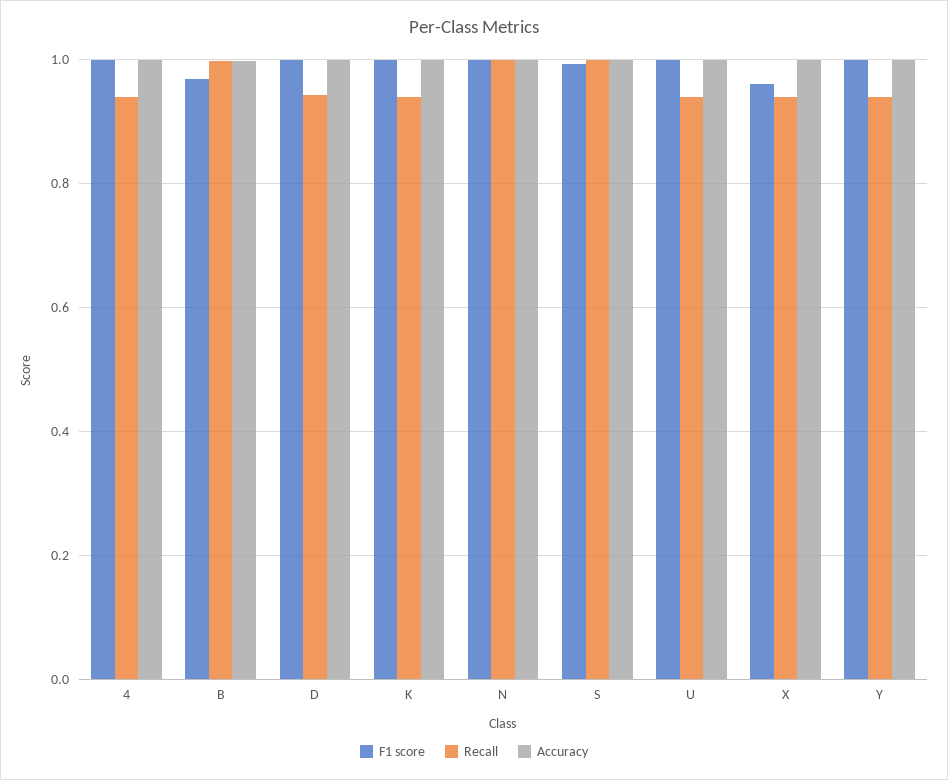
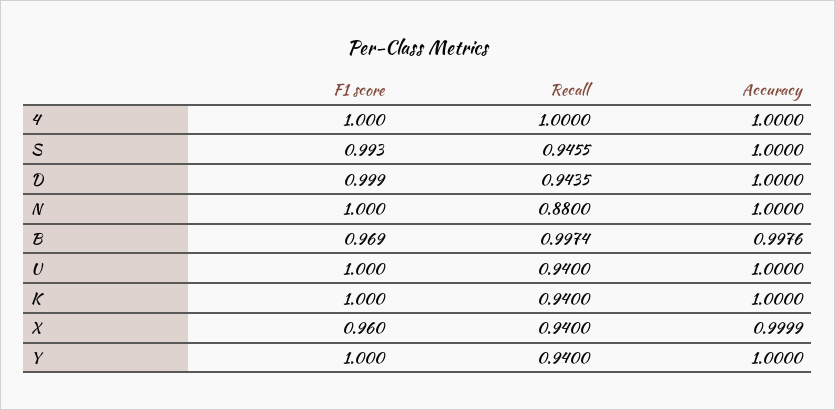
Recall, 4: 0.94 -> 1
Recall, N: 1 -> 0.88
Recall, S: 1 -> 0.9455

